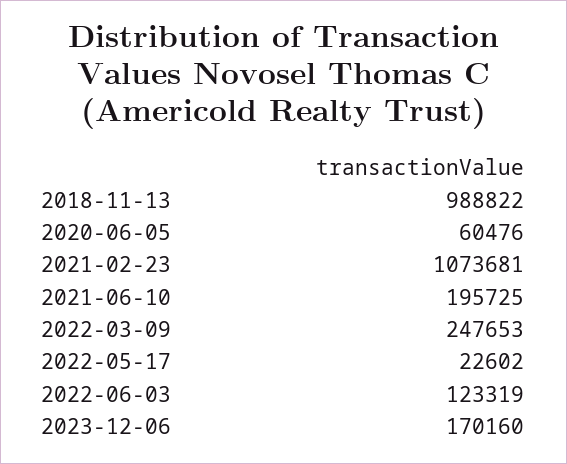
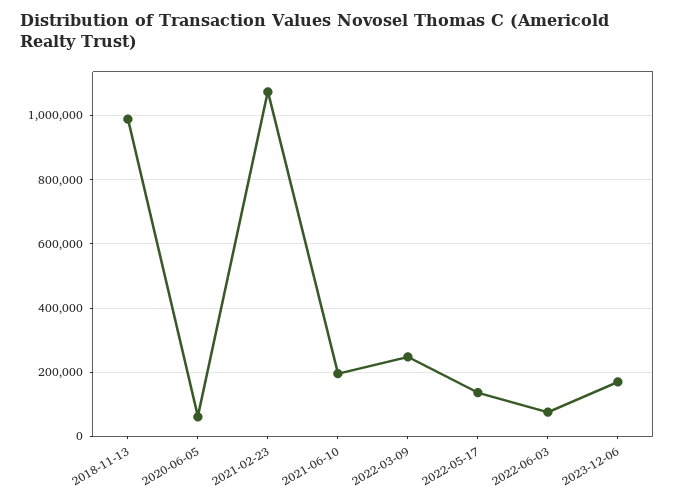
2022-05-17: 22602 -> 140000
2022-06-03: 123319 -> 80000

